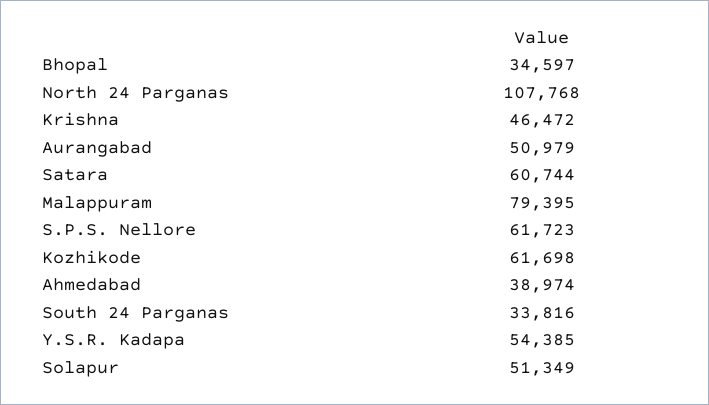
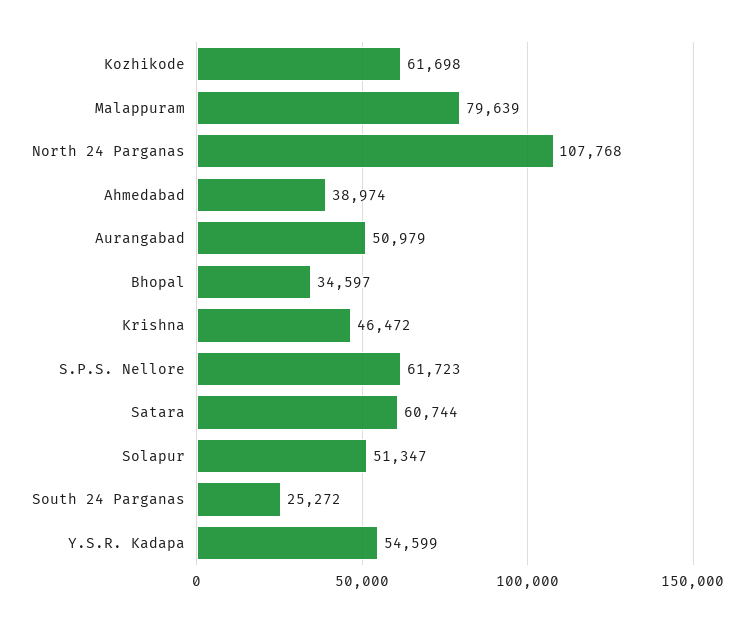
Malappuram: 79395 -> 79639
South 24 Parganas: 33816 -> 25272
Y.S.R. Kadapa: 54385 -> 54599
Solapur: 51349 -> 51347

